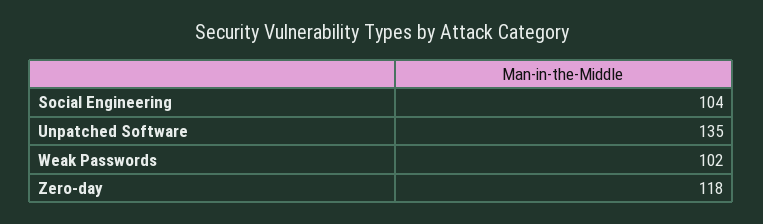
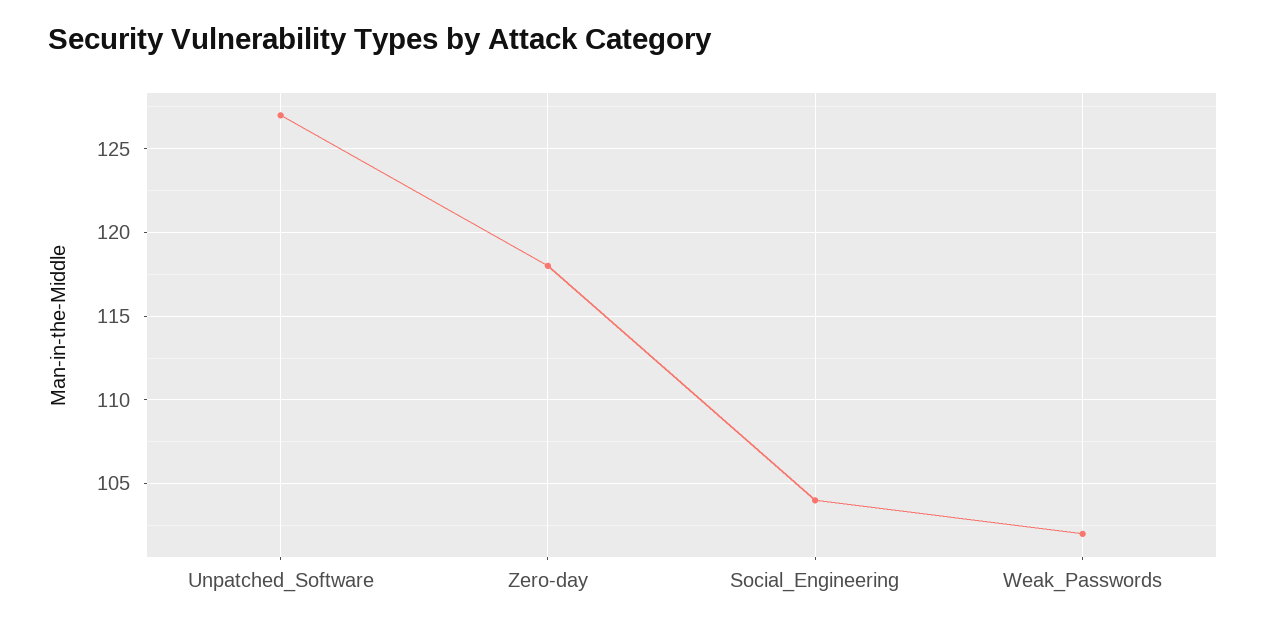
Unpatched Software: 135 -> 127

